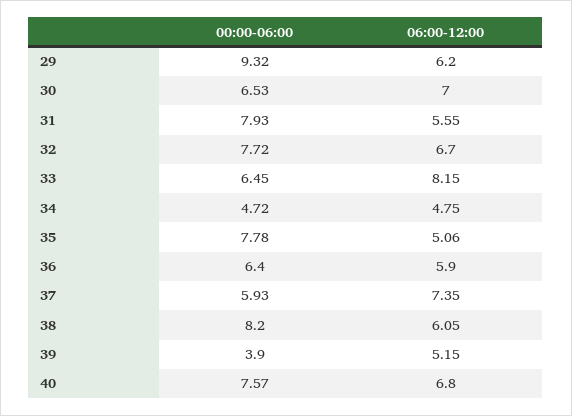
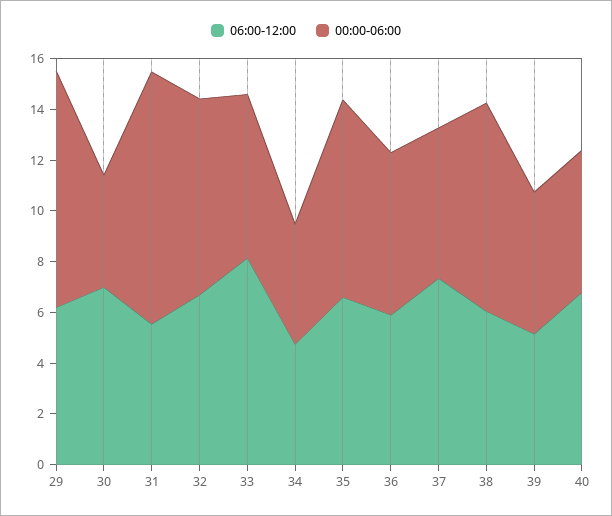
00:00-06:00, 30: 6.53 -> 4.5
00:00-06:00, 31: 7.93 -> 10
06:00-12:00, 35: 5.06 -> 6.5
00:00-06:00, 39: 3.9 -> 5.5
00:00-06:00, 40: 7.57 -> 5.5

